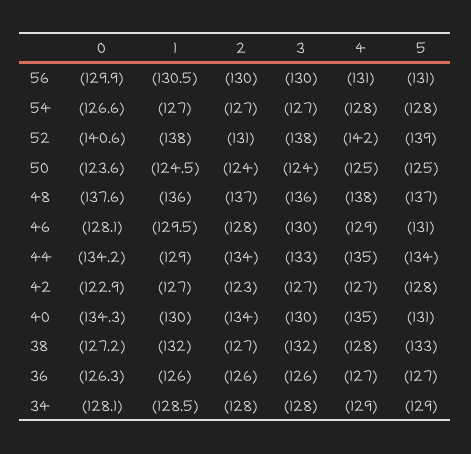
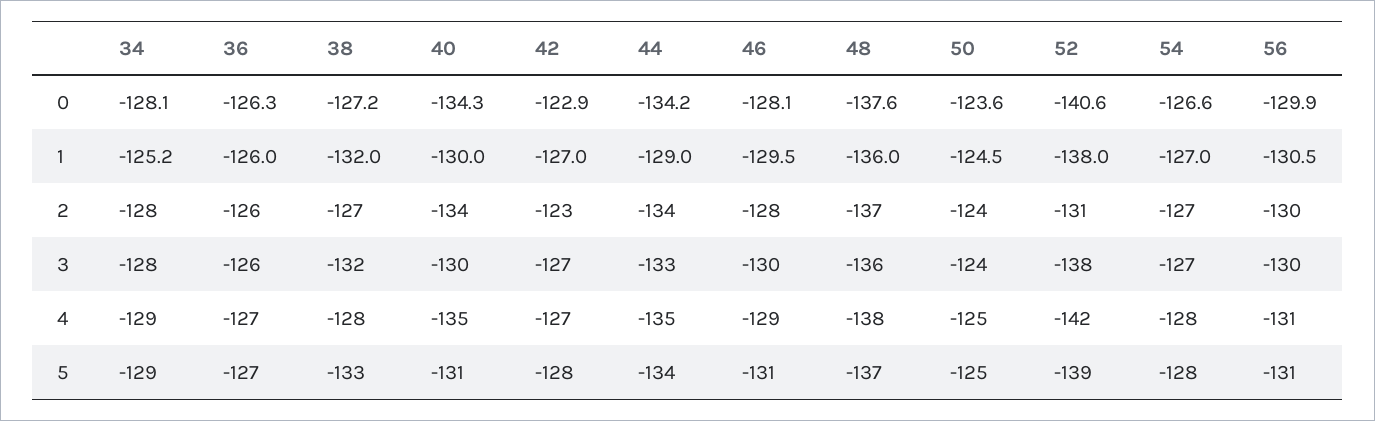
1, 34: -128.5 -> -125.2

